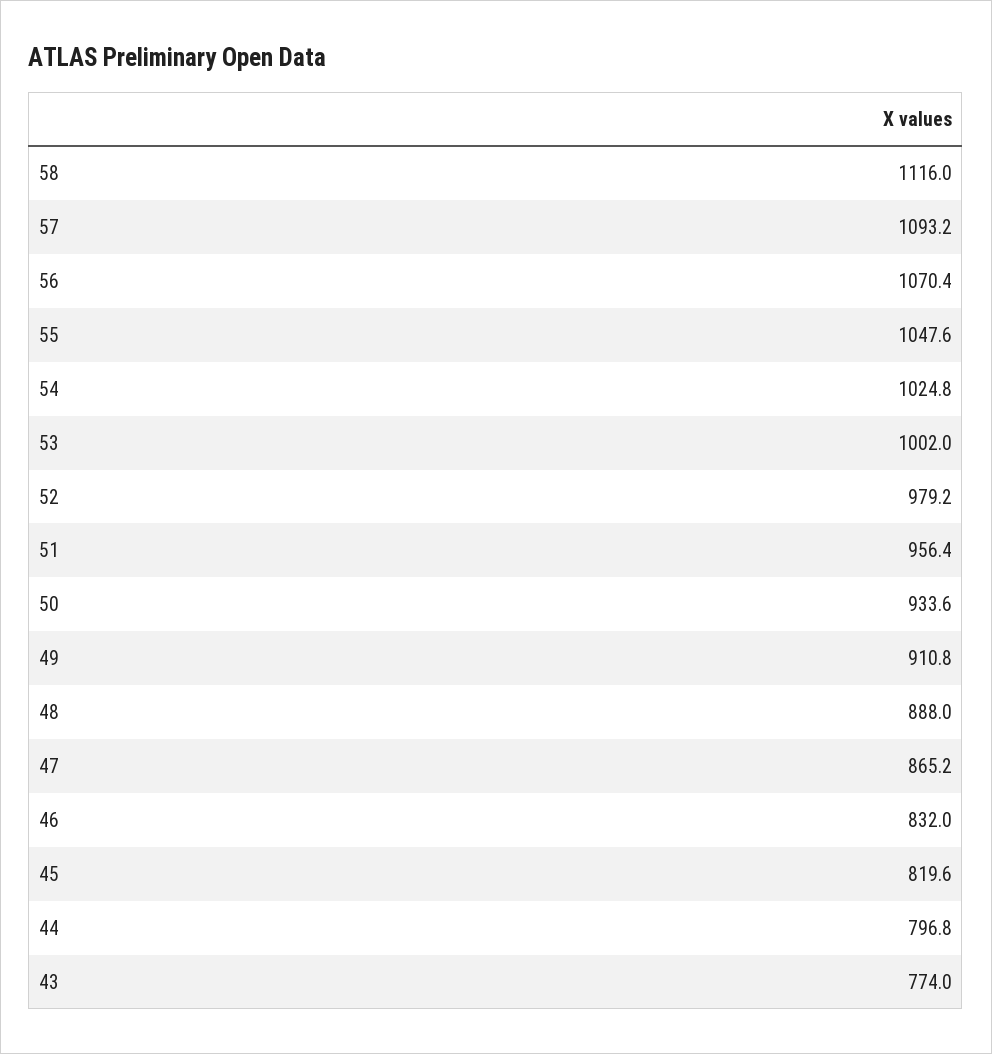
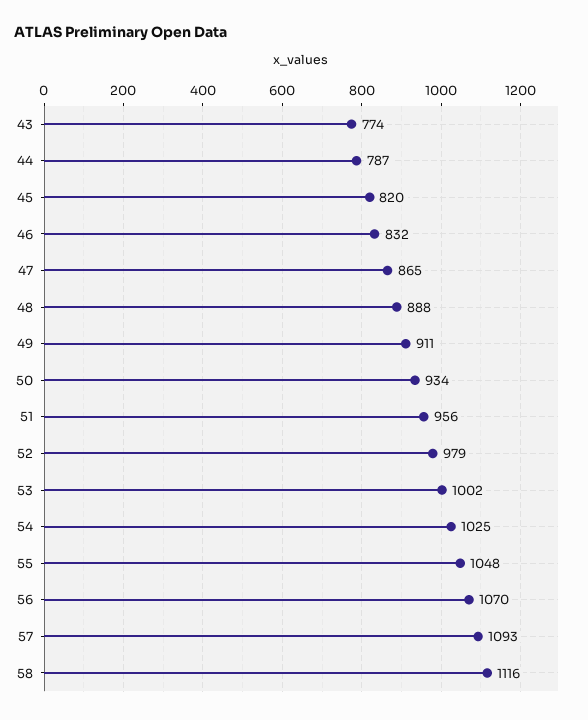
44: 796.8 -> 787

